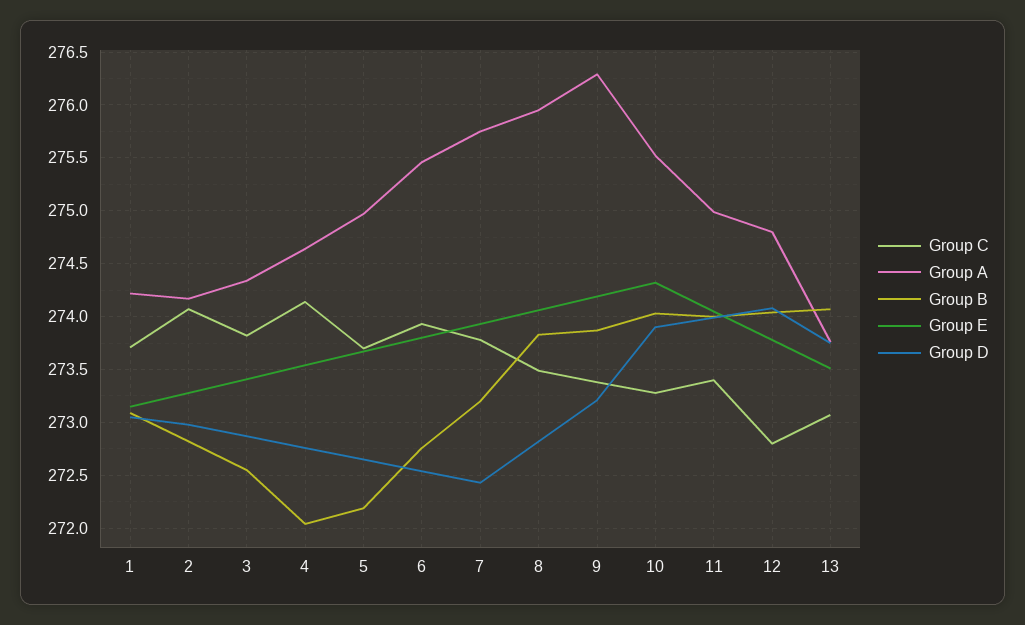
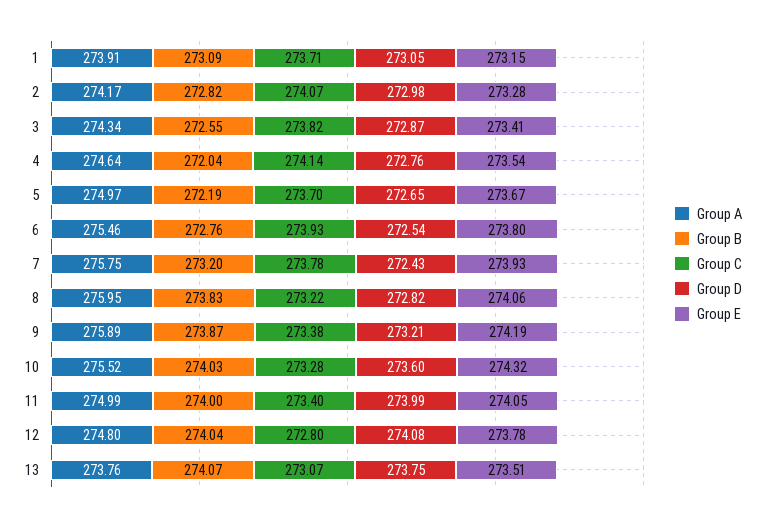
Group A, 1: 274.2 -> 273.91
Group C, 8: 273.5 -> 273.22
Group A, 9: 276.3 -> 275.89
Group D, 10: 273.9 -> 273.6

